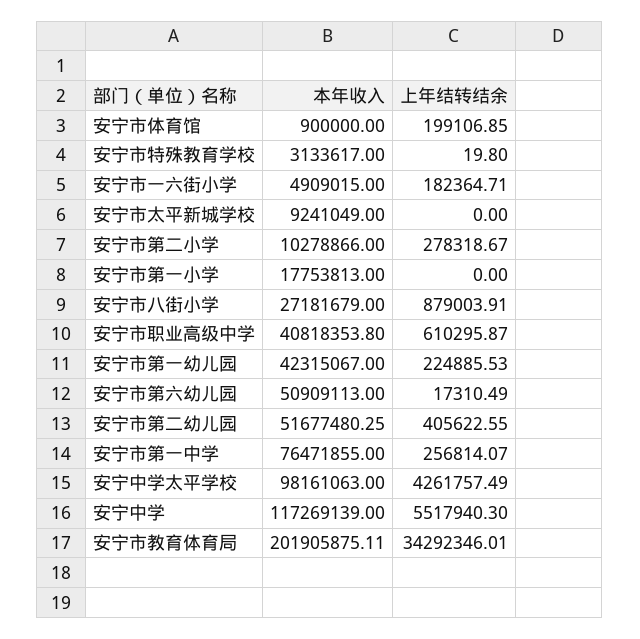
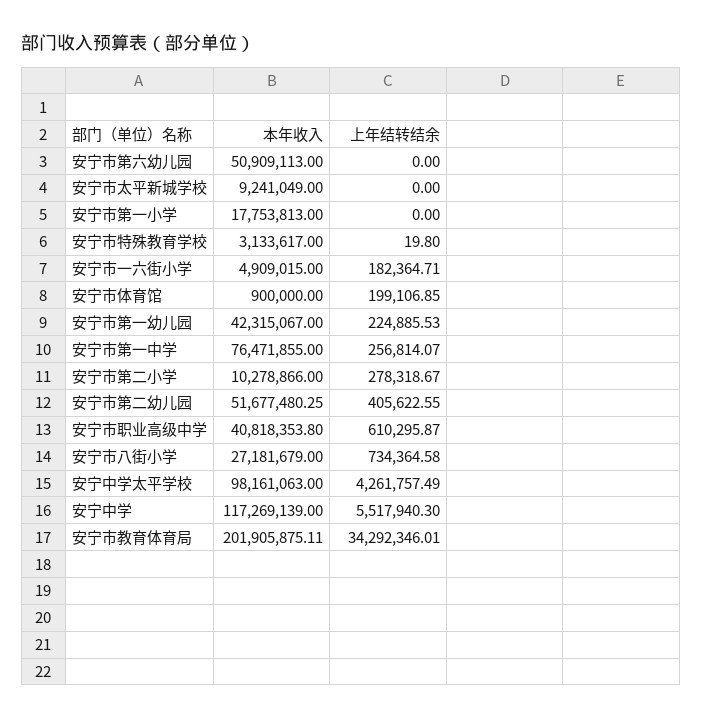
上年结转结余, 安宁市八街小学: 879003.91 -> 734364.58
上年结转结余, 安宁市第六幼儿园: 17310.49 -> 0

